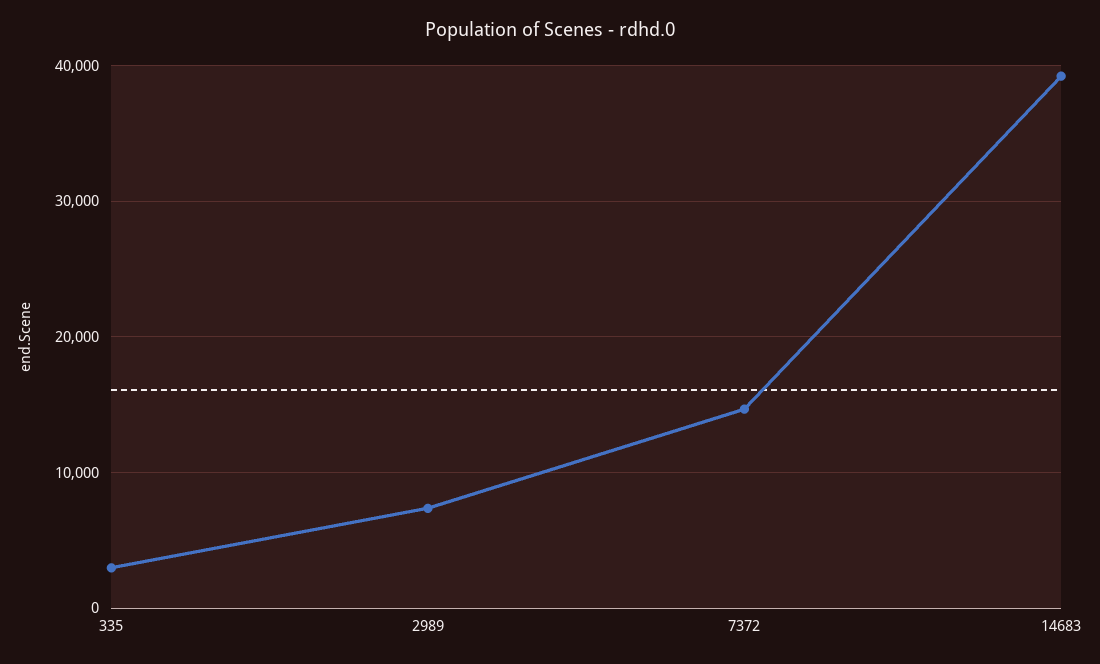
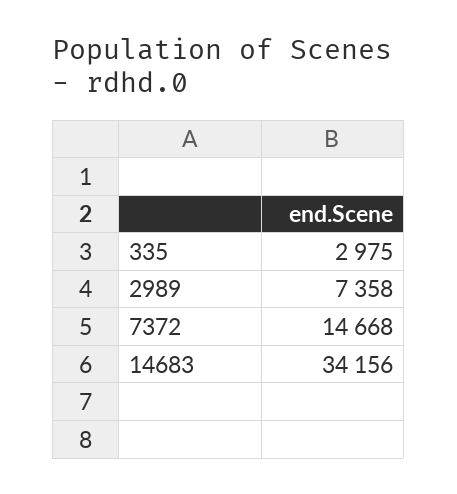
14683: 39000 -> 34156

